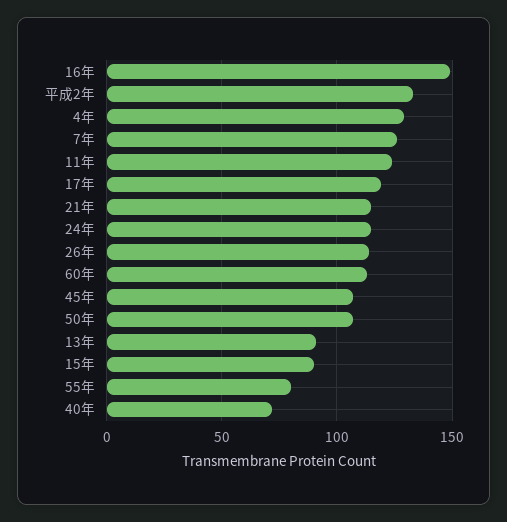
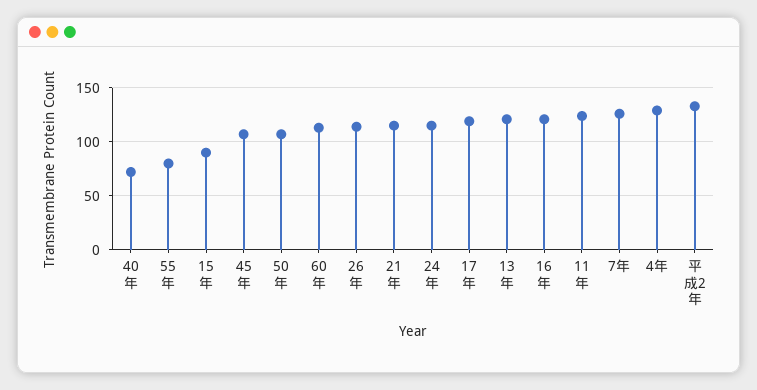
16年: 150 -> 120
13年: 90 -> 120

